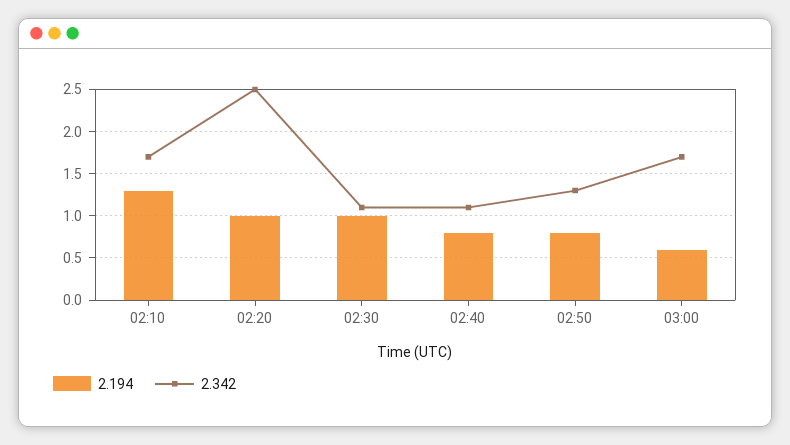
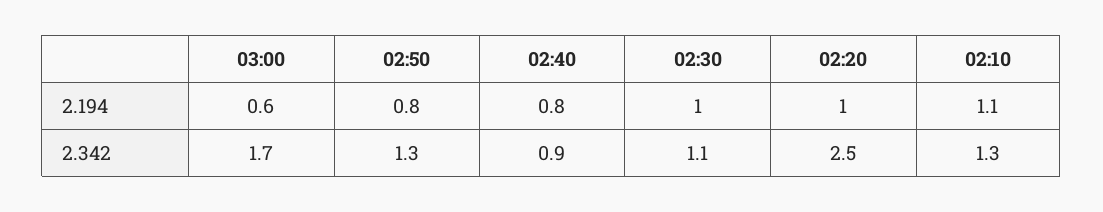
2.194, 02:10: 1.3 -> 1.1
2.342, 02:10: 1.7 -> 1.3
2.342, 02:40: 1.1 -> 0.9

